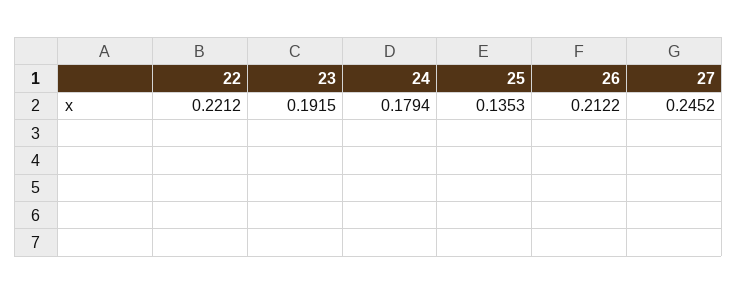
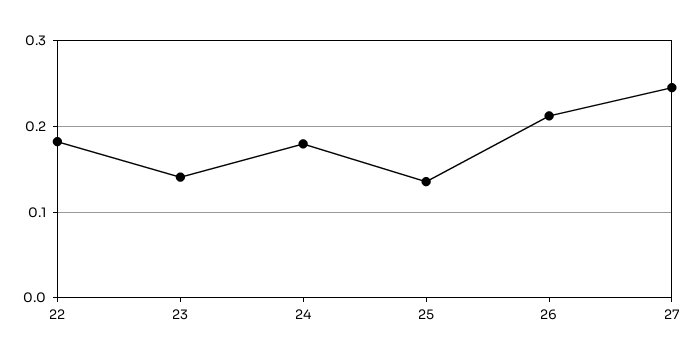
22: 0.2212 -> 0.18
23: 0.1915 -> 0.14

